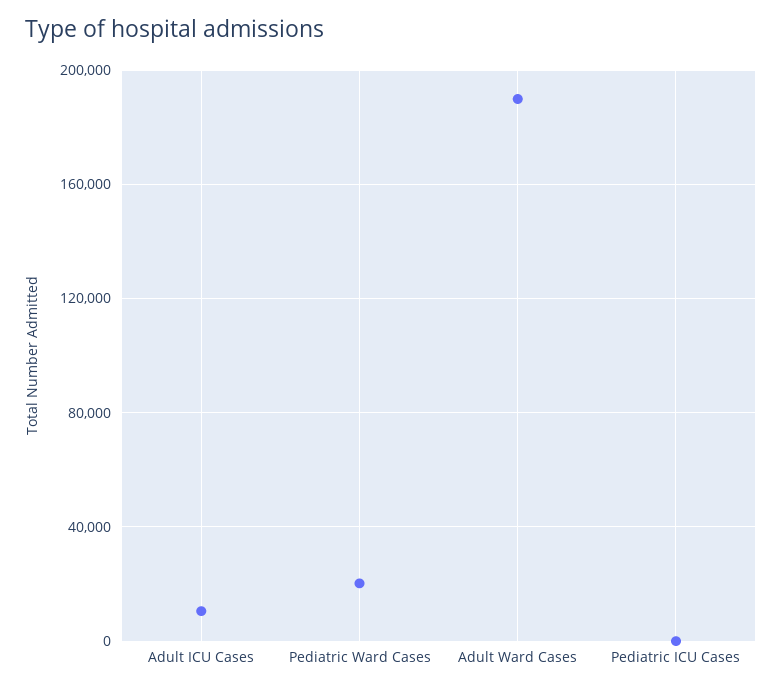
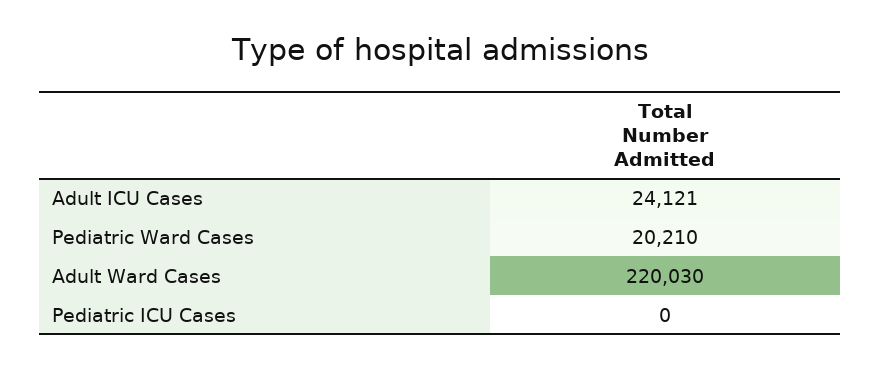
Adult ICU Cases: 10000 -> 24121
Adult Ward Cases: 190000 -> 220030

